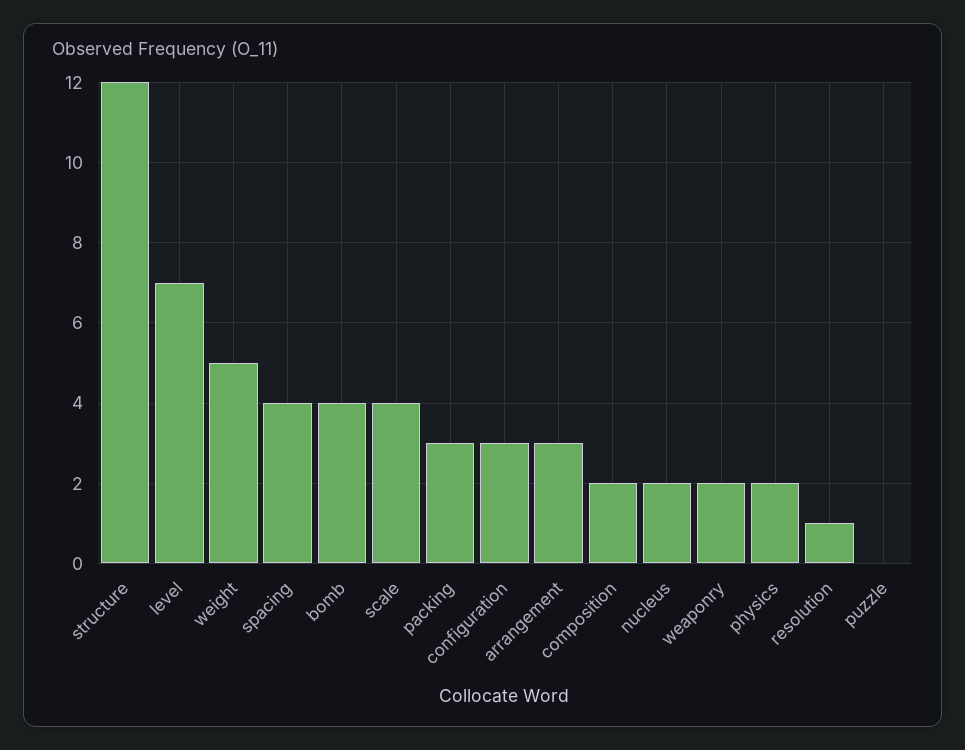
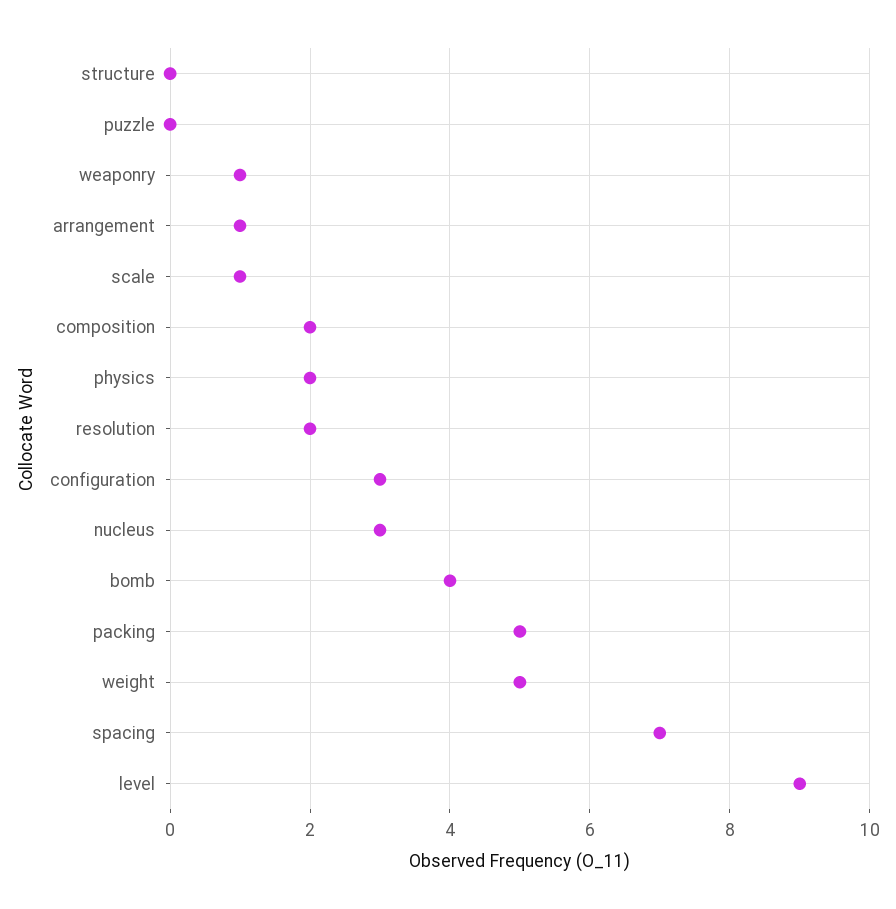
structure: 12 -> 0
level: 7 -> 9
spacing: 4 -> 7
scale: 4 -> 1
packing: 3 -> 5
arrangement: 3 -> 1
nucleus: 2 -> 3
weaponry: 2 -> 1
resolution: 1 -> 2

